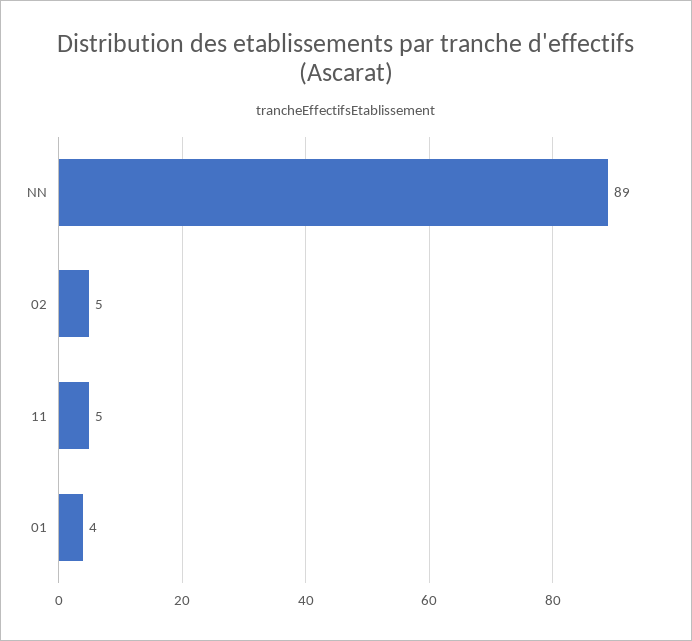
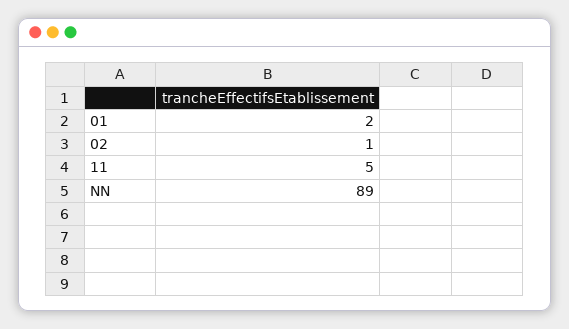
02: 5 -> 1
01: 4 -> 2

